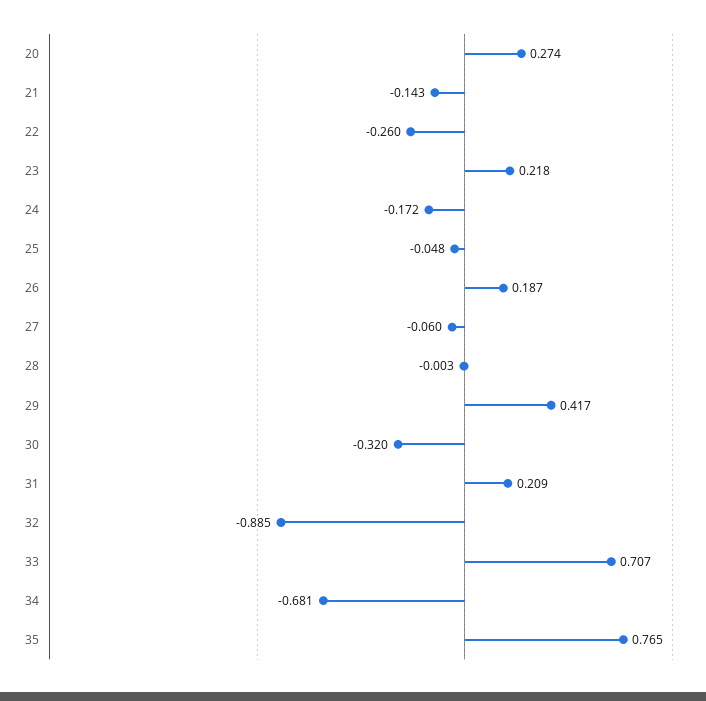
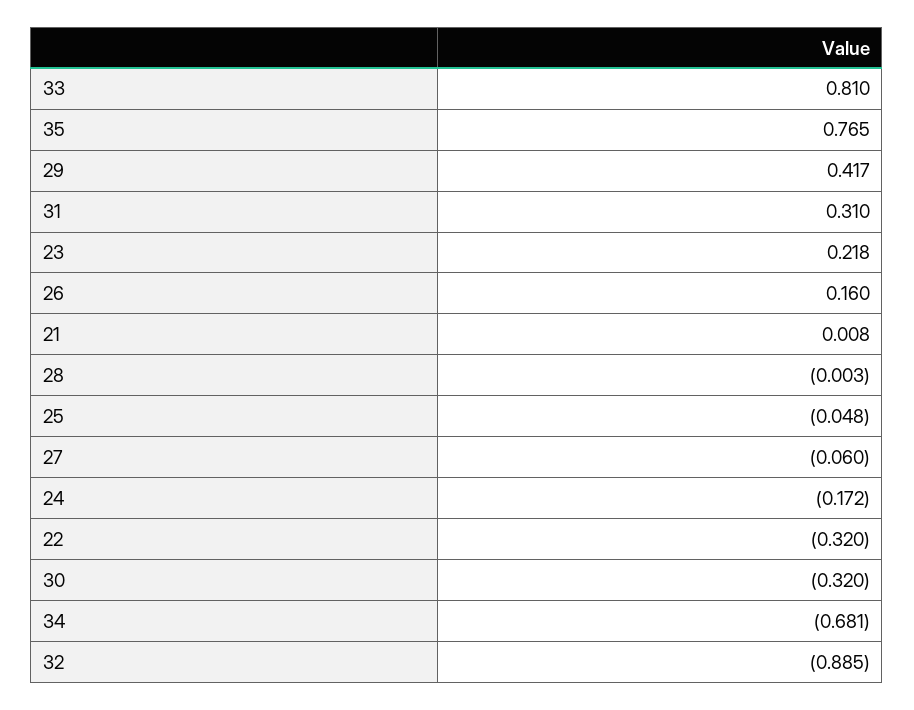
20: 0.274 -> none
21: -0.143 -> 0.008
22: -0.26 -> -0.32
26: 0.187 -> 0.16
31: 0.209 -> 0.31
33: 0.707 -> 0.81

